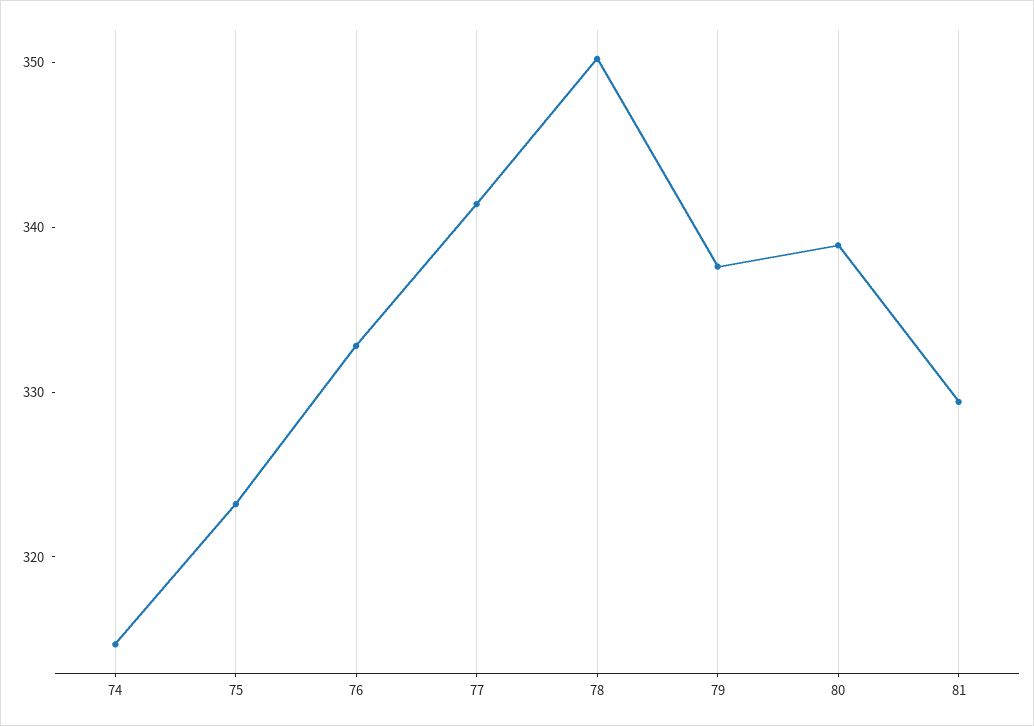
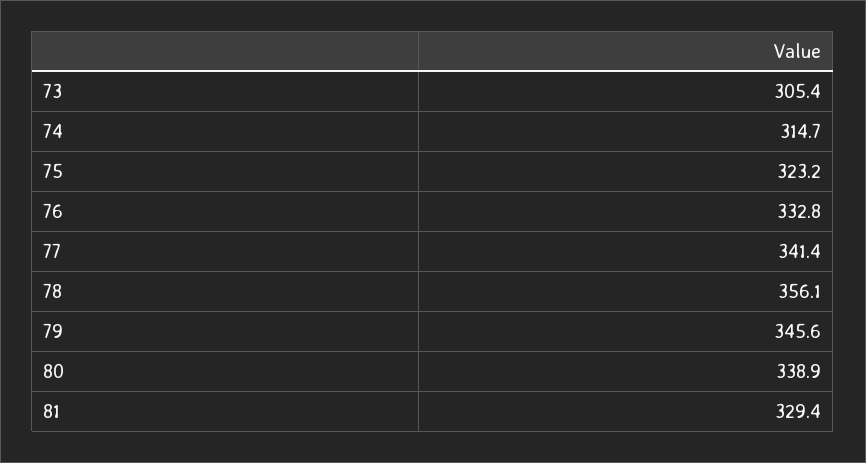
78: 350 -> 356.1
79: 338 -> 345.6
73: none -> 305.4

